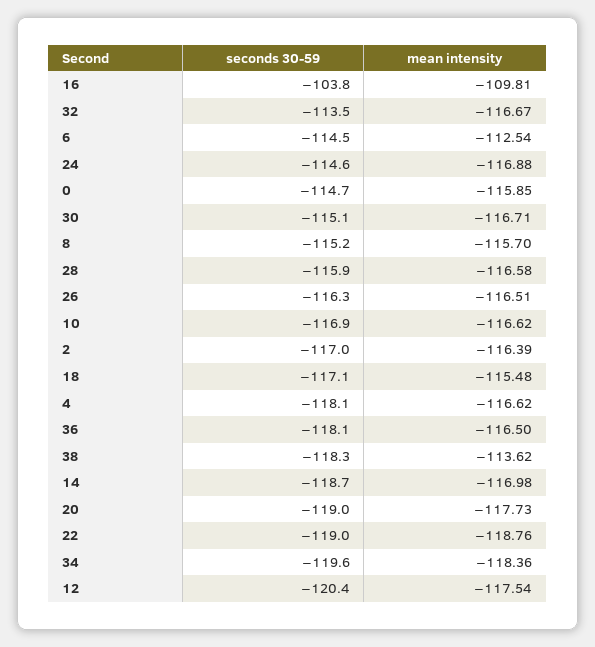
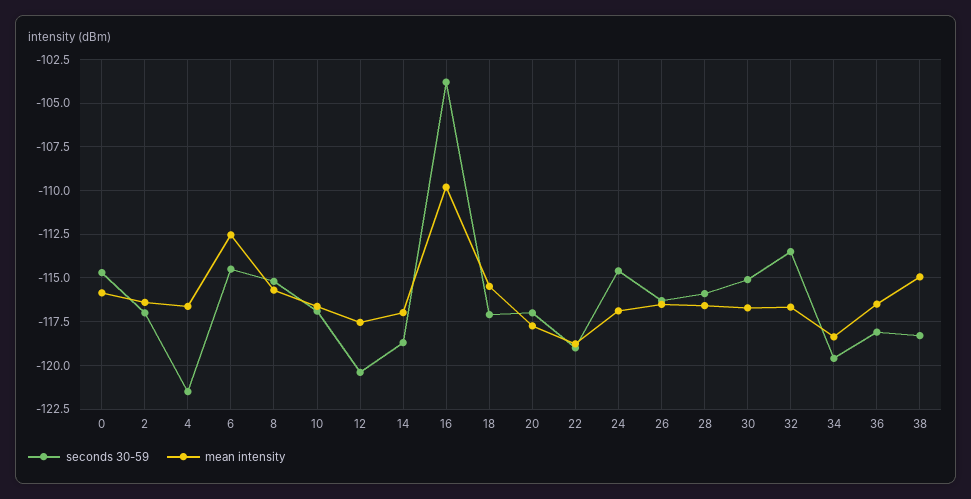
seconds 30-59, 4: -118.1 -> -121.5
mean intensity, 38: -113.62 -> -115
seconds 30-59, 20: -119 -> -117

